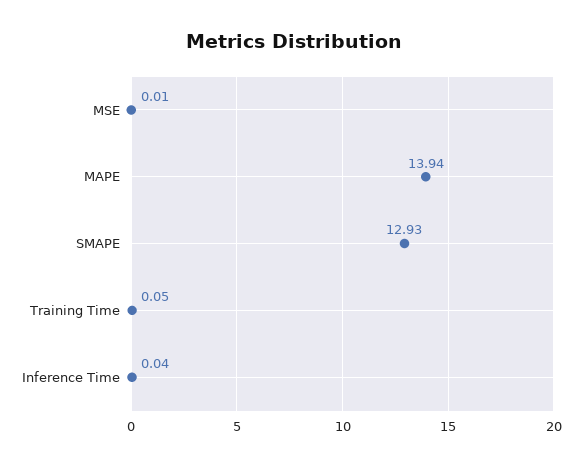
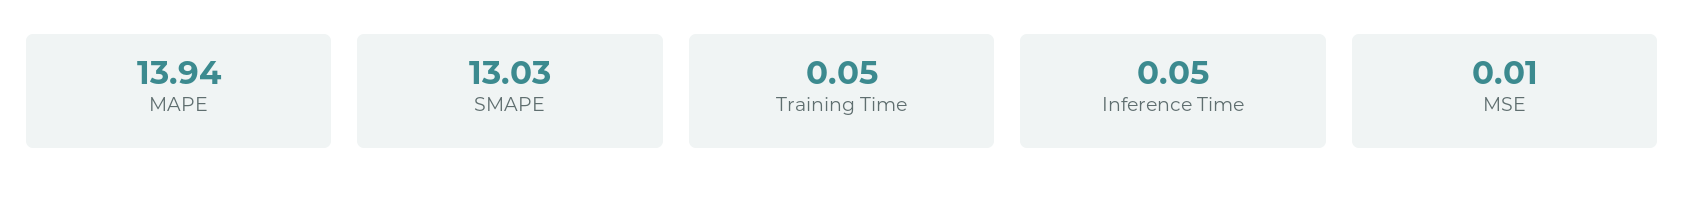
SMAPE: 12.93 -> 13.03
Inference Time: 0.04 -> 0.05

